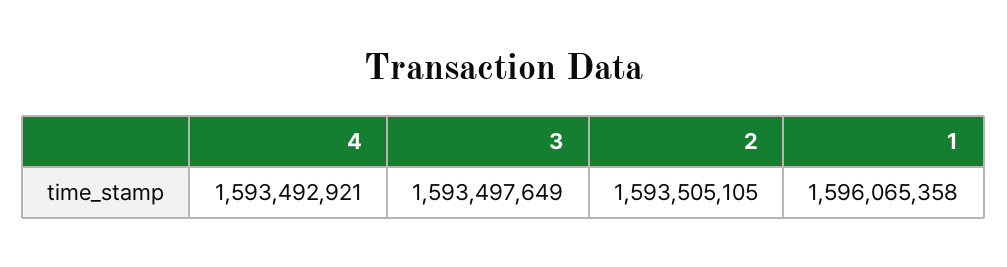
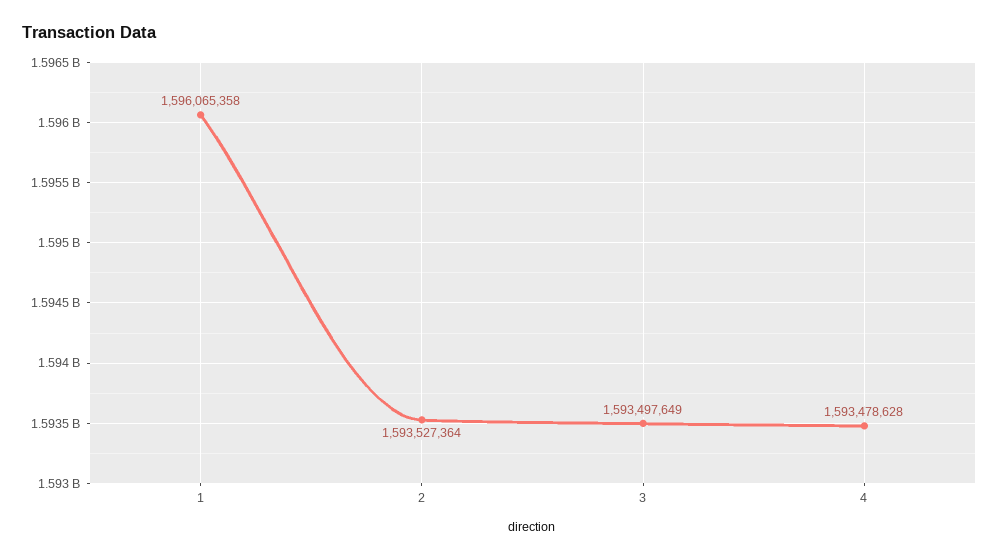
4: 1593492921 -> 1593478628
2: 1593505105 -> 1593527364

